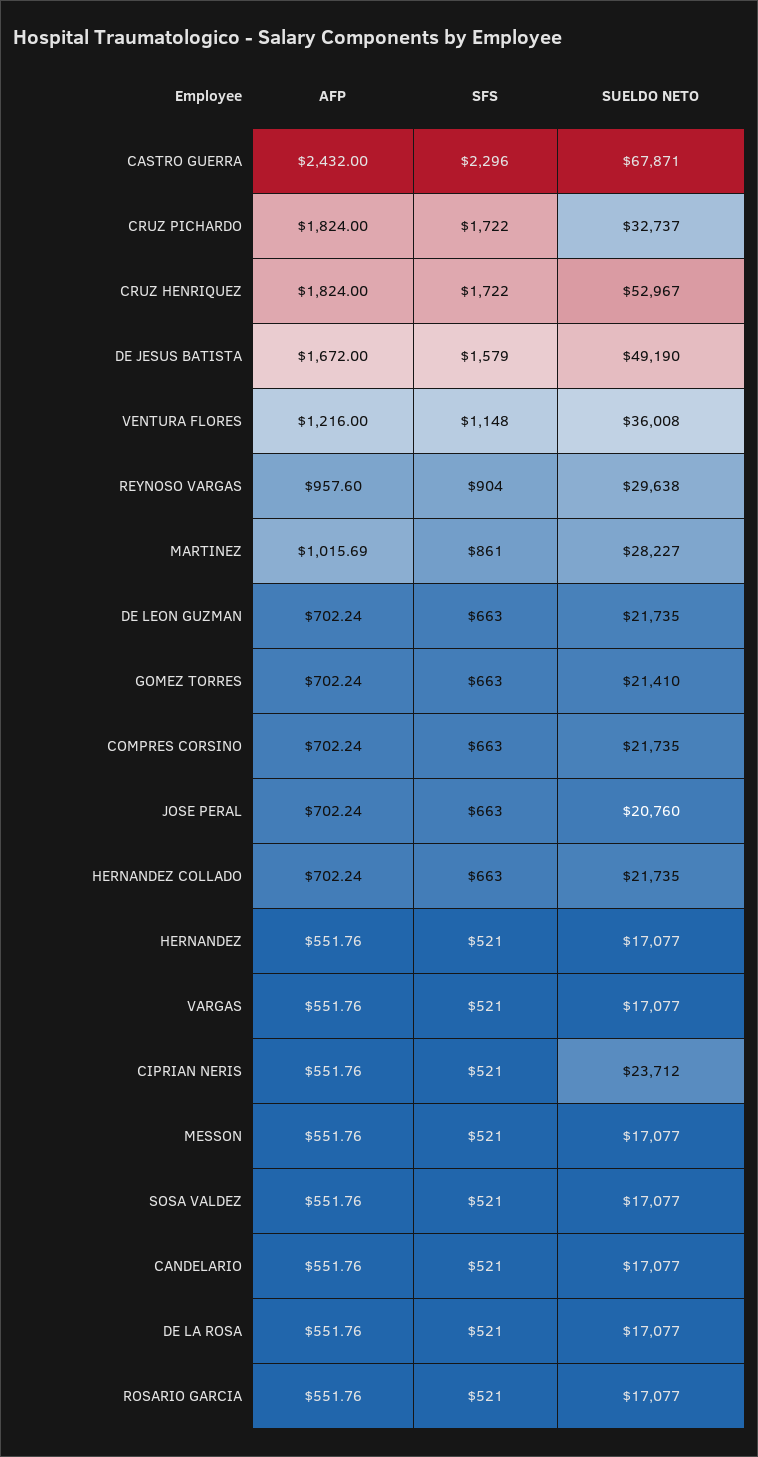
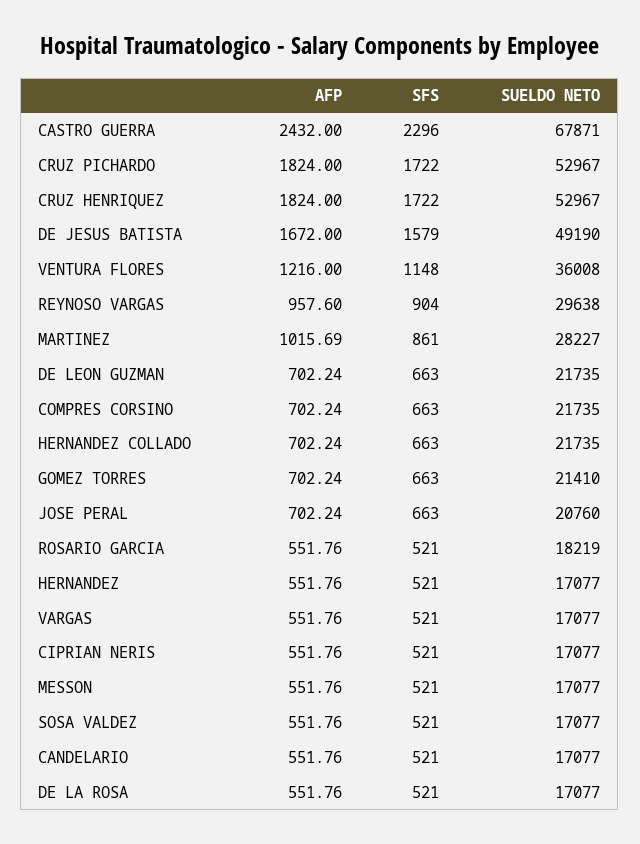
SUELDO NETO, CRUZ PICHARDO: 32737 -> 52967
SUELDO NETO, CIPRIAN NERIS: 23712 -> 17077
SUELDO NETO, ROSARIO GARCIA: 17077 -> 18219

